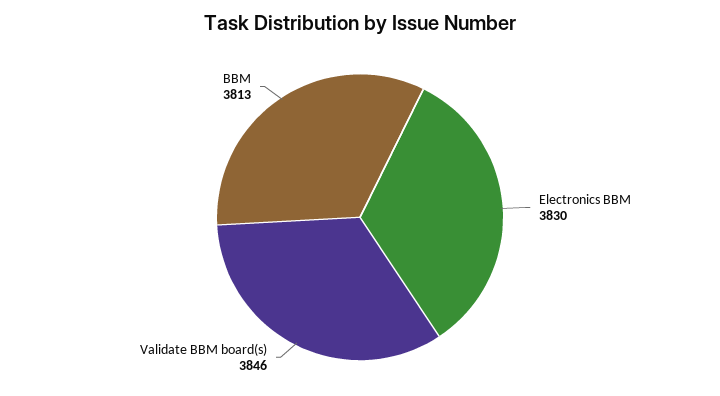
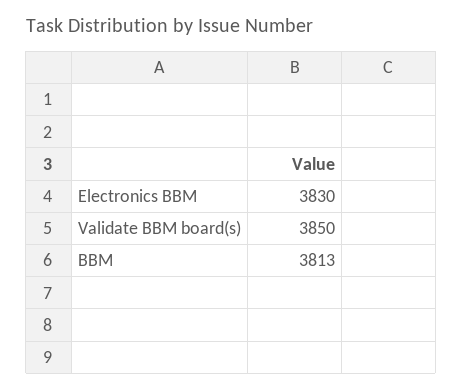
Validate BBM board(s): 3846 -> 3850

